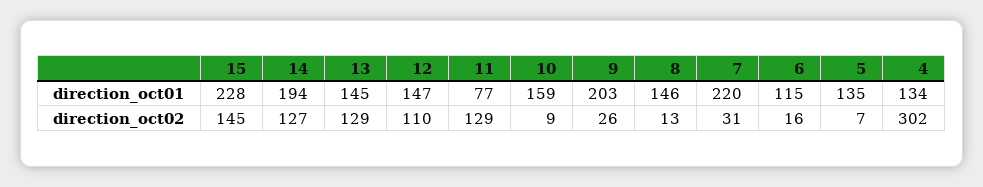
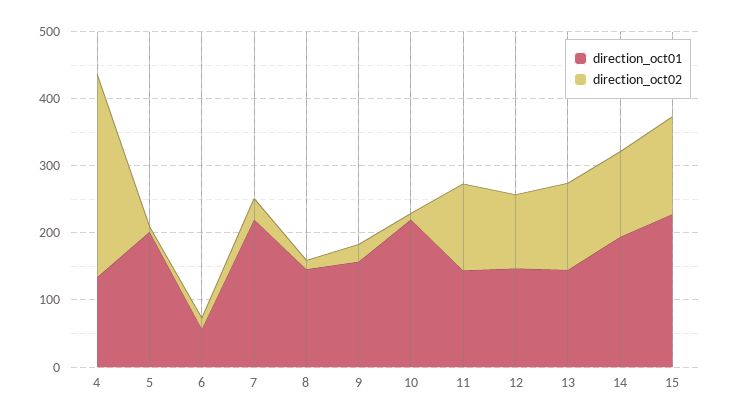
direction_oct01, 11: 77 -> 140
direction_oct01, 10: 159 -> 220
direction_oct01, 9: 203 -> 160
direction_oct01, 6: 115 -> 60
direction_oct01, 5: 135 -> 200

